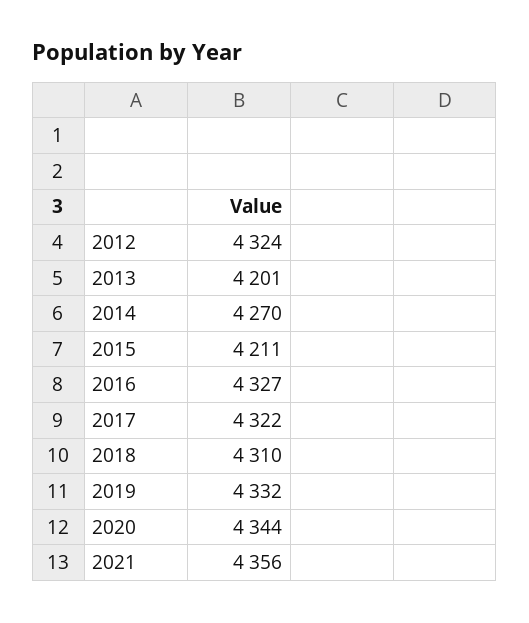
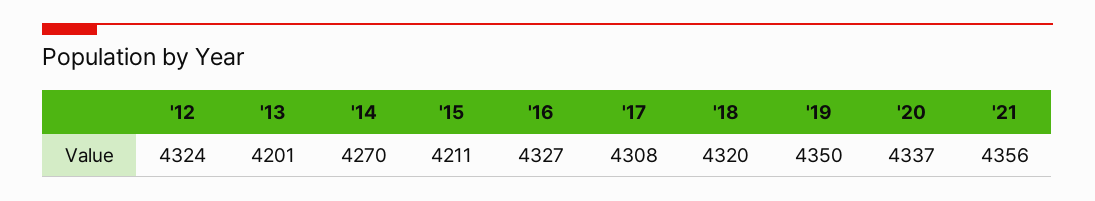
2017: 4322 -> 4308
2018: 4310 -> 4320
2019: 4332 -> 4350
2020: 4344 -> 4337

